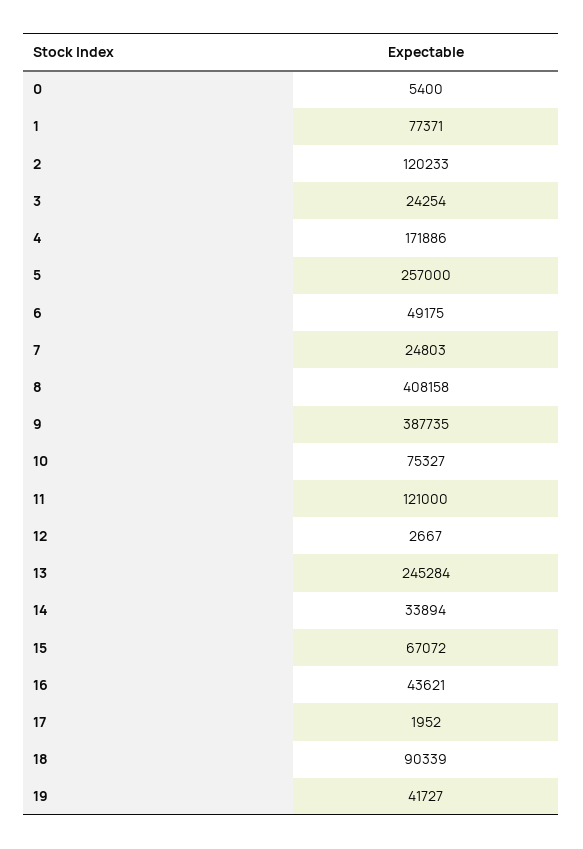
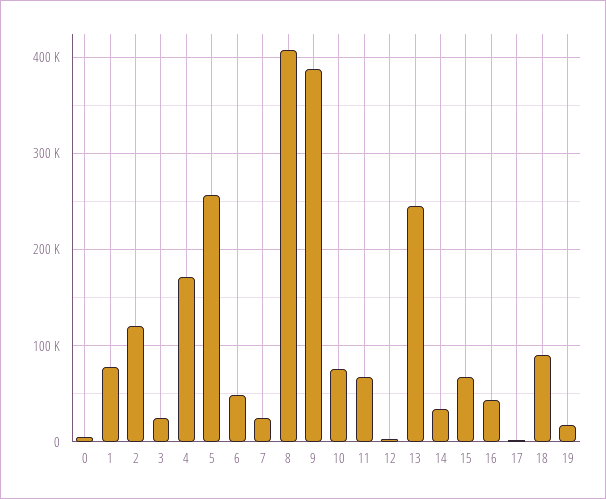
11: 121000 -> 70000
19: 41727 -> 20000

